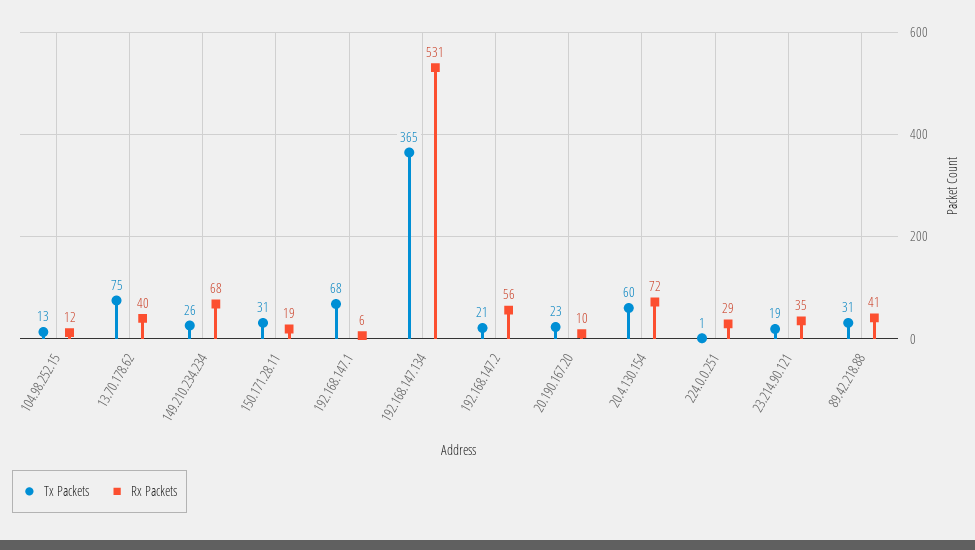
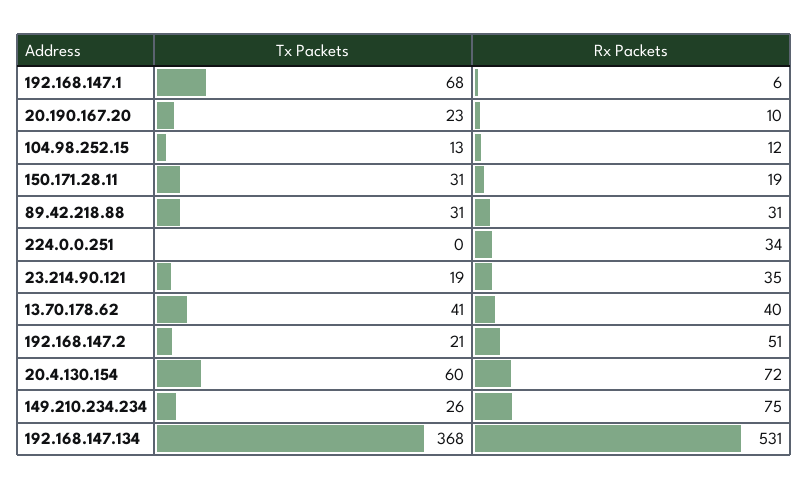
Tx Packets, 13.70.178.62: 75 -> 41
Rx Packets, 149.210.234.234: 68 -> 75
Tx Packets, 192.168.147.134: 365 -> 368
Rx Packets, 192.168.147.2: 56 -> 51
Tx Packets, 224.0.0.251: 1 -> 0
Rx Packets, 224.0.0.251: 29 -> 34
Rx Packets, 89.42.218.88: 41 -> 31

